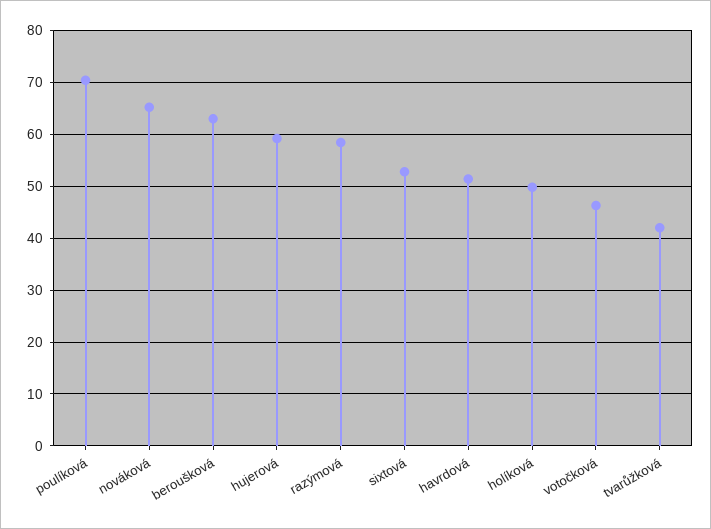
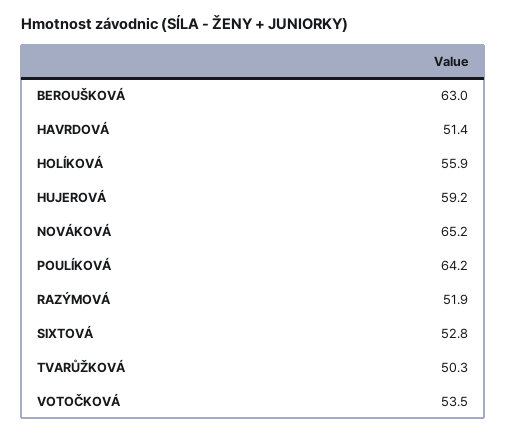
poulíková: 70 -> 64.2
razýmová: 58 -> 51.9
holíková: 50 -> 55.9
votočková: 46 -> 53.5
tvarůžková: 42 -> 50.3

